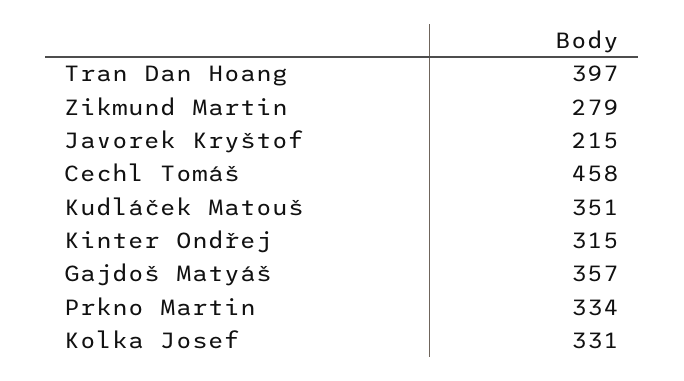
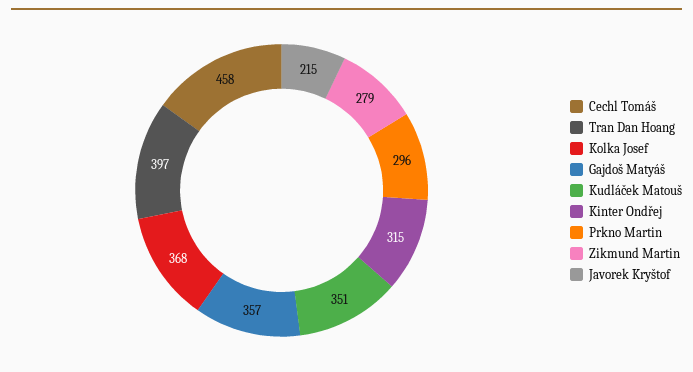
Prkno Martin: 334 -> 296
Kolka Josef: 331 -> 368

